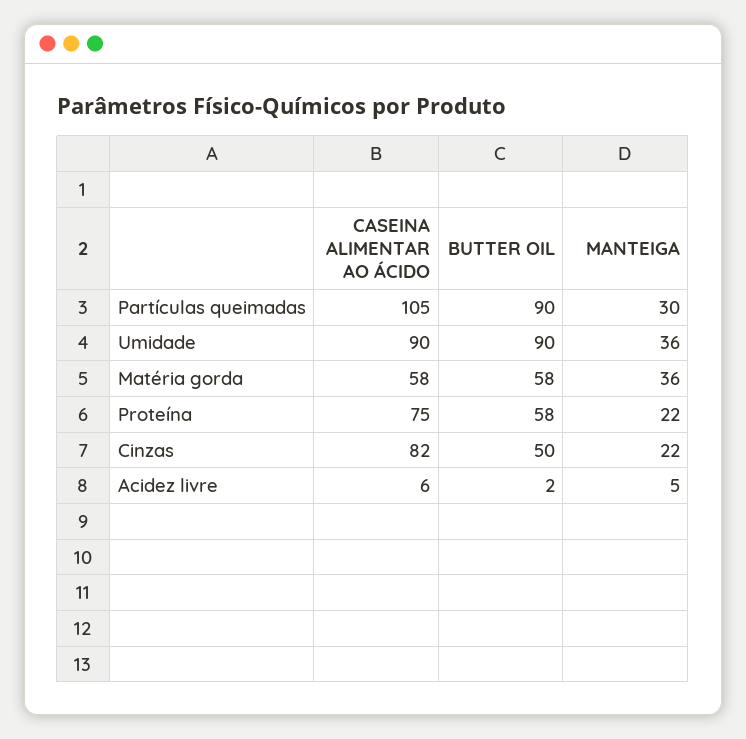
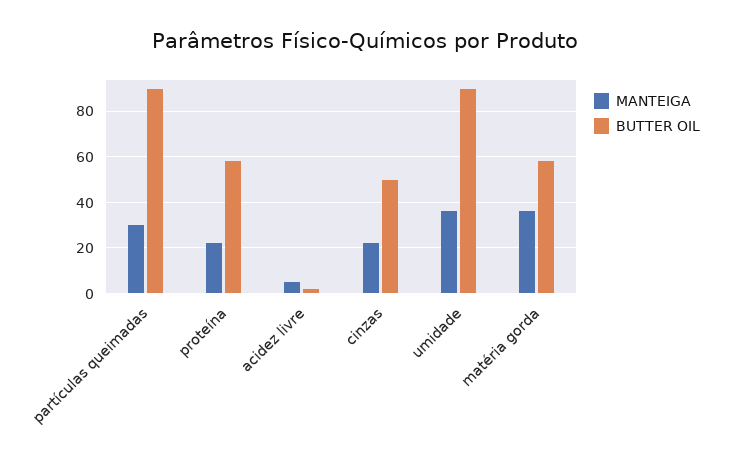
CASEINA ALIMENTAR AO ÁCIDO, Partículas queimadas: 105 -> none
CASEINA ALIMENTAR AO ÁCIDO, Umidade: 90 -> none
CASEINA ALIMENTAR AO ÁCIDO, Matéria gorda: 58 -> none
CASEINA ALIMENTAR AO ÁCIDO, Proteína: 75 -> none
CASEINA ALIMENTAR AO ÁCIDO, Cinzas: 82 -> none
CASEINA ALIMENTAR AO ÁCIDO, Acidez livre: 6 -> none

